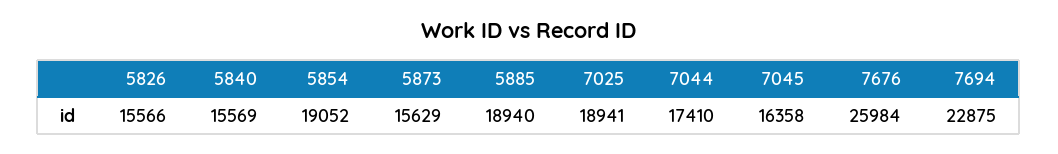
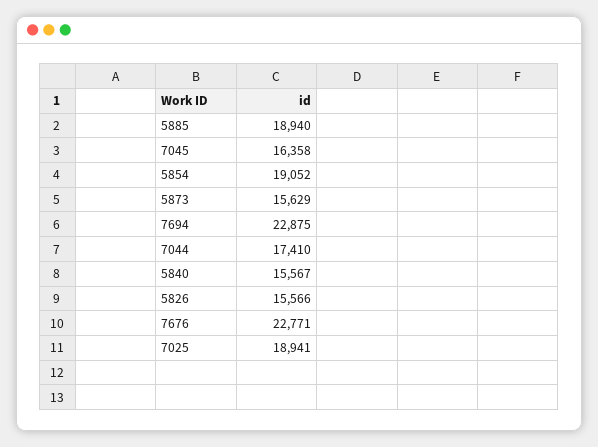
5840: 15569 -> 15567
7676: 25984 -> 22771

